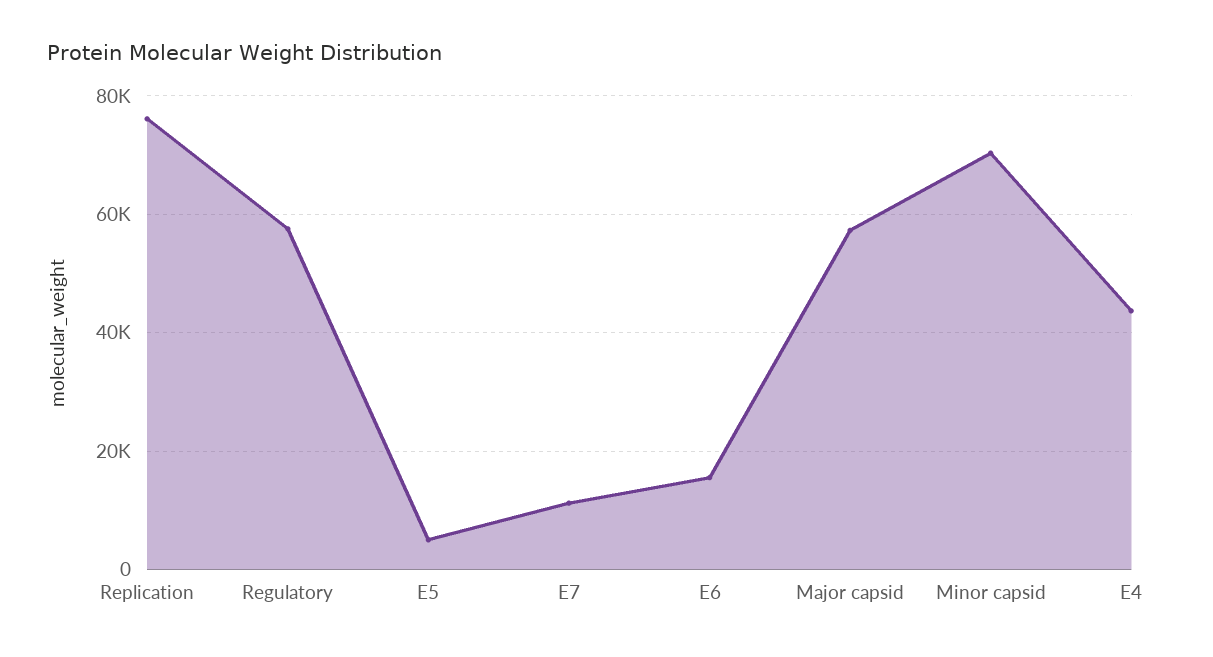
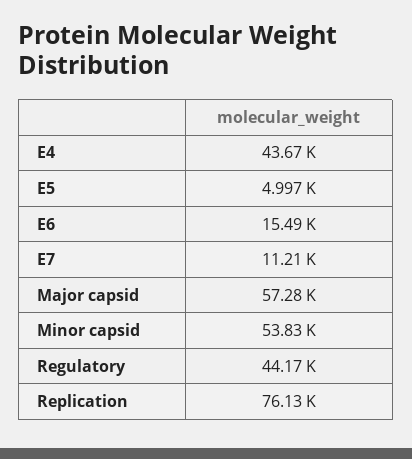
Regulatory: 58000 -> 44170
Minor capsid: 70000 -> 53830

